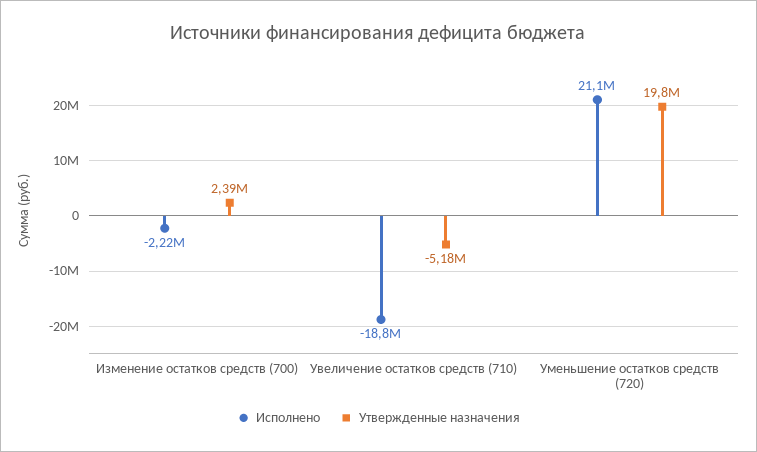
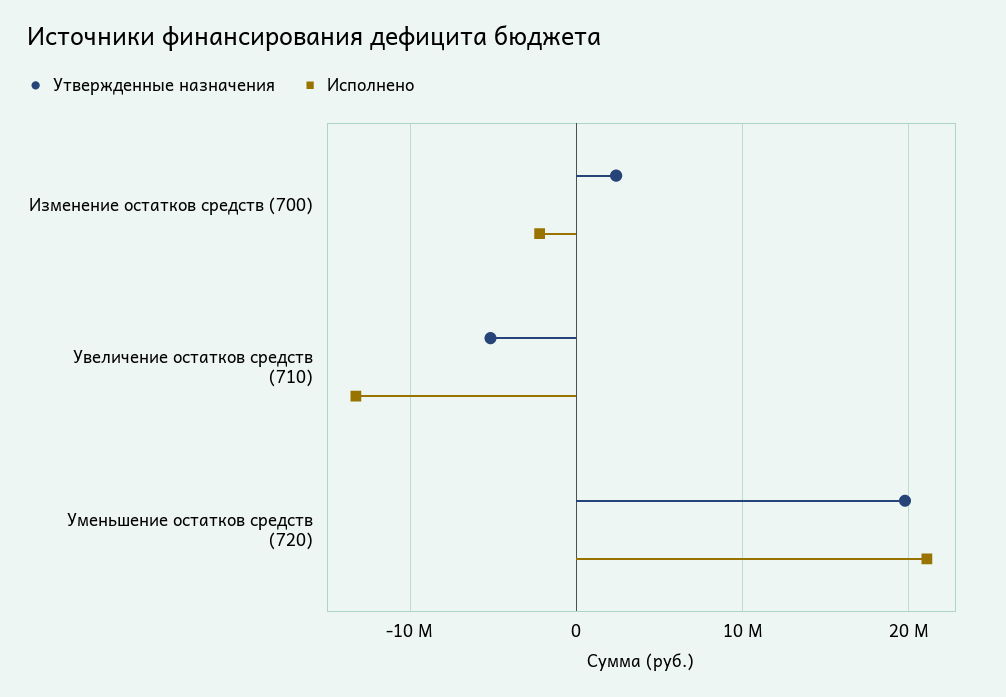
Исполнено, Увеличение остатков средств (710): -18800000 -> -13000000

